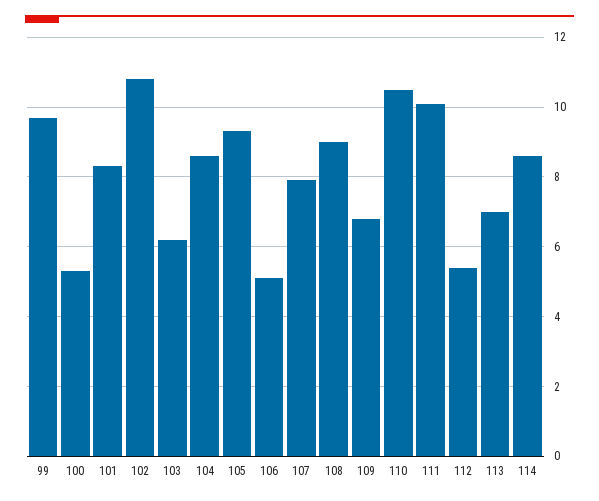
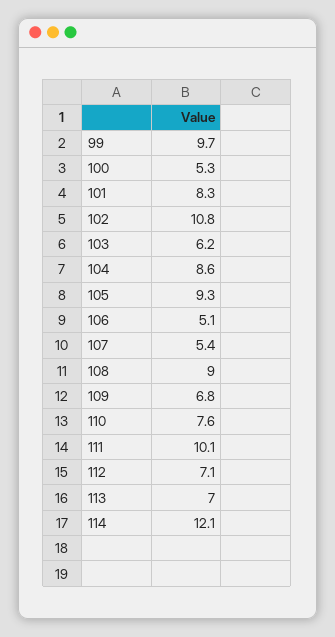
107: 8 -> 5.4
110: 10.5 -> 7.6
112: 5.5 -> 7.1
114: 8.5 -> 12.1

